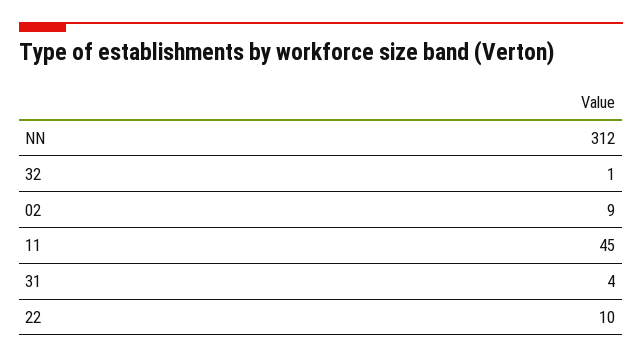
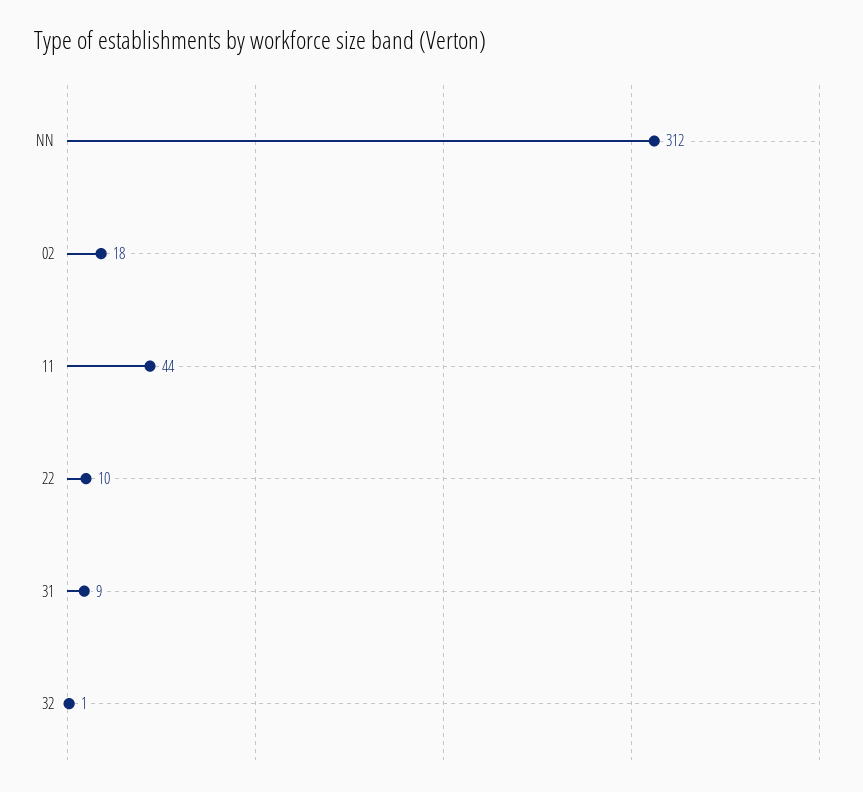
02: 9 -> 18
11: 45 -> 44
31: 4 -> 9

